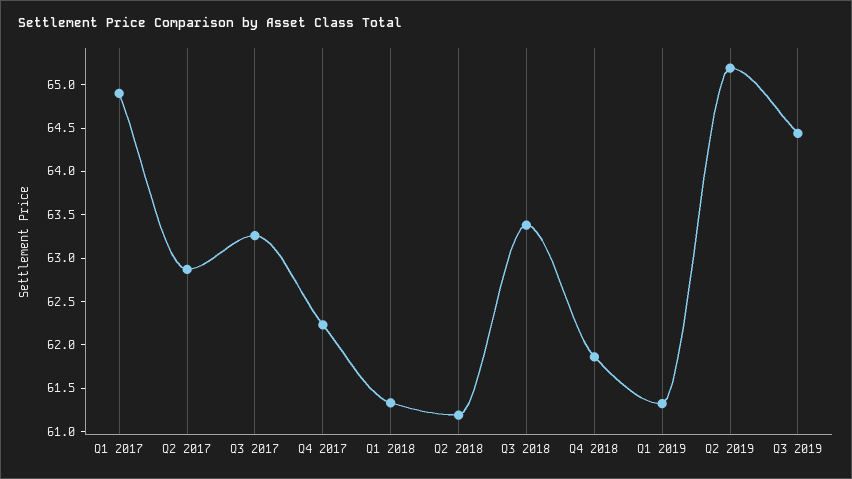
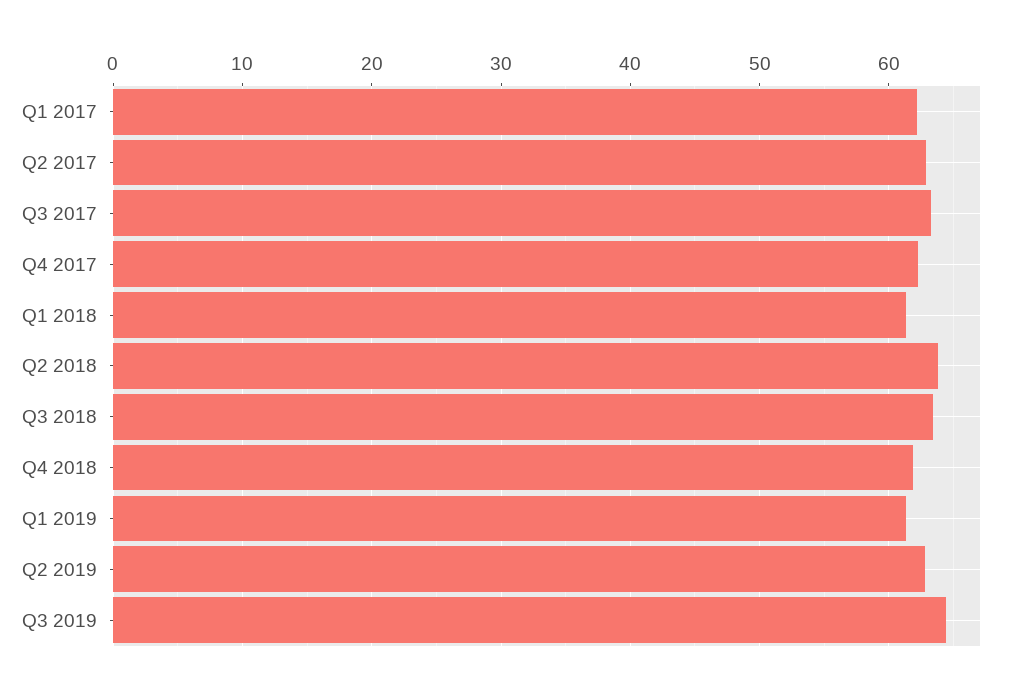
Q1 2017: 64.9 -> 62
Q2 2018: 61.2 -> 64
Q2 2019: 65.2 -> 63

